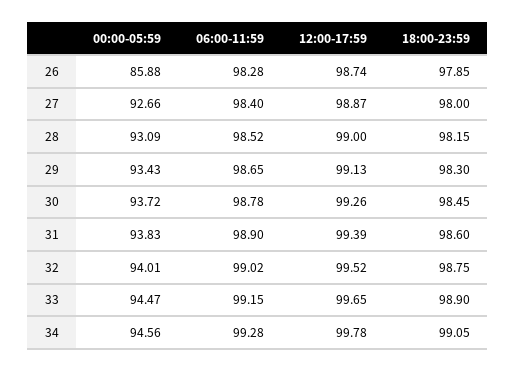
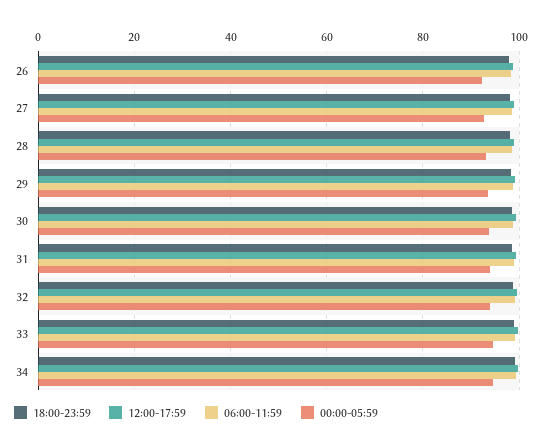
00:00-05:59, 26: 85.88 -> 92

